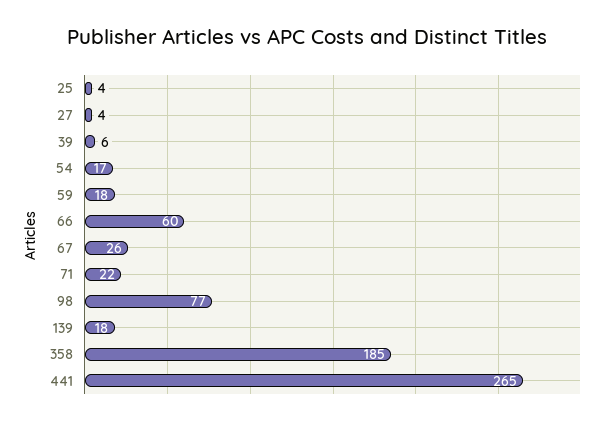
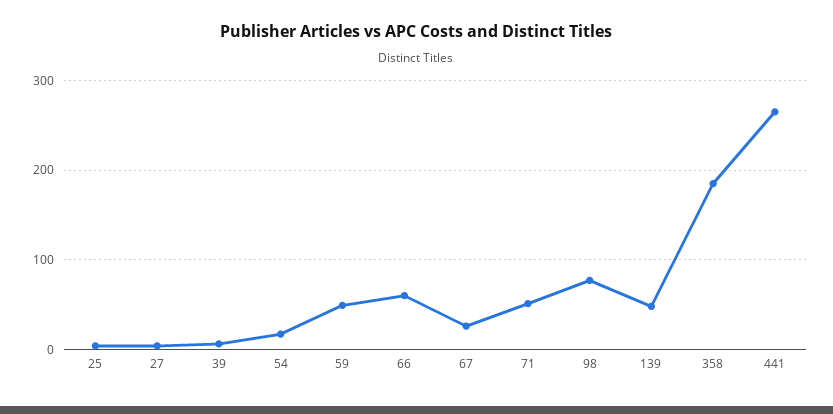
59: 18 -> 50
71: 22 -> 50
139: 18 -> 50

